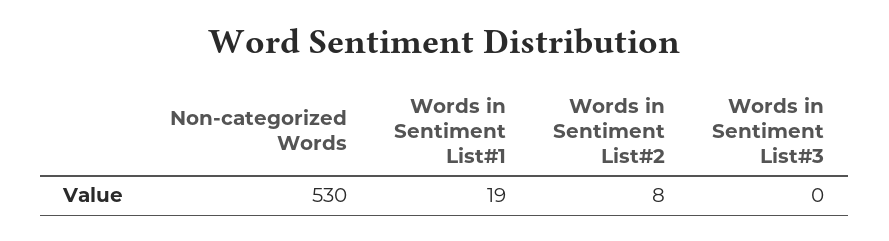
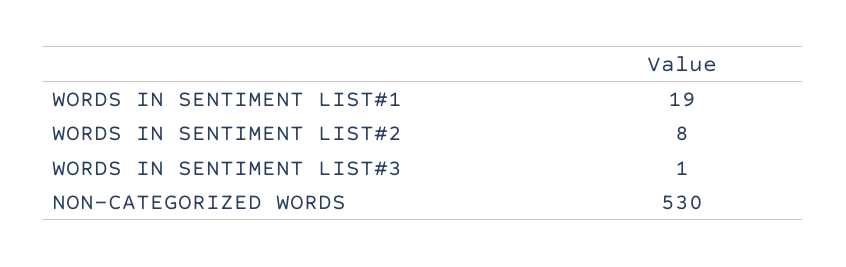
Words in Sentiment List#3: 0 -> 1

